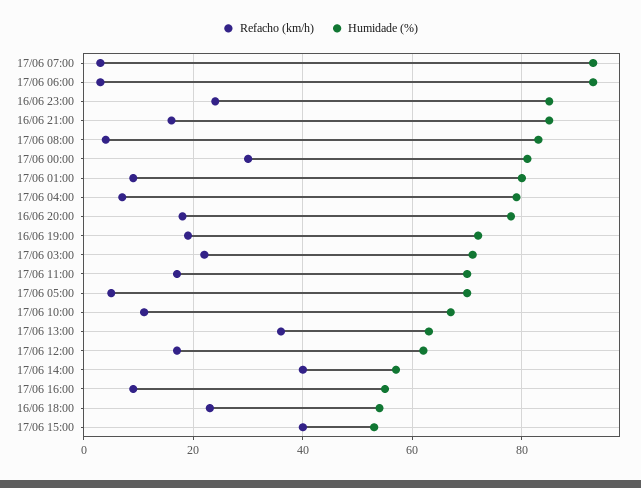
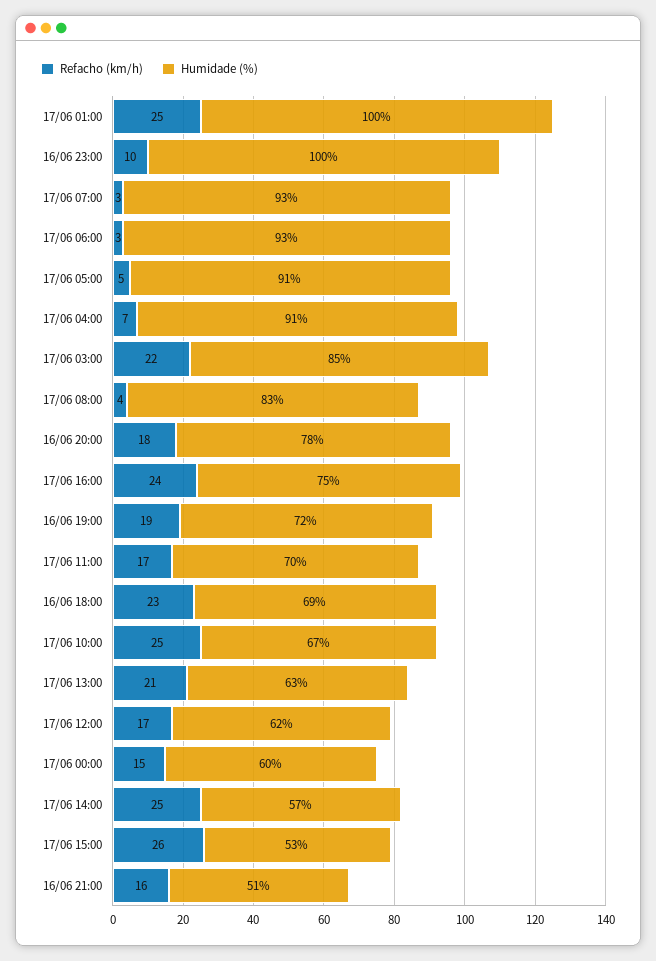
Refacho (km/h), 16/06 23:00: 25 -> 10
Humidade (%), 16/06 23:00: 85 -> 100
Humidade (%), 16/06 21:00: 85 -> 51
Refacho (km/h), 17/06 00:00: 30 -> 15
Humidade (%), 17/06 00:00: 80 -> 60
Refacho (km/h), 17/06 01:00: 10 -> 25
Humidade (%), 17/06 01:00: 80 -> 100
Humidade (%), 17/06 04:00: 80 -> 91
Humidade (%), 17/06 03:00: 70 -> 85
Humidade (%), 17/06 05:00: 70 -> 91
Refacho (km/h), 17/06 10:00: 10 -> 25
Refacho (km/h), 17/06 13:00: 35 -> 21
Refacho (km/h), 17/06 14:00: 40 -> 25
Refacho (km/h), 17/06 16:00: 10 -> 24
Humidade (%), 17/06 16:00: 55 -> 75
Humidade (%), 16/06 18:00: 55 -> 69
Refacho (km/h), 17/06 15:00: 40 -> 26

